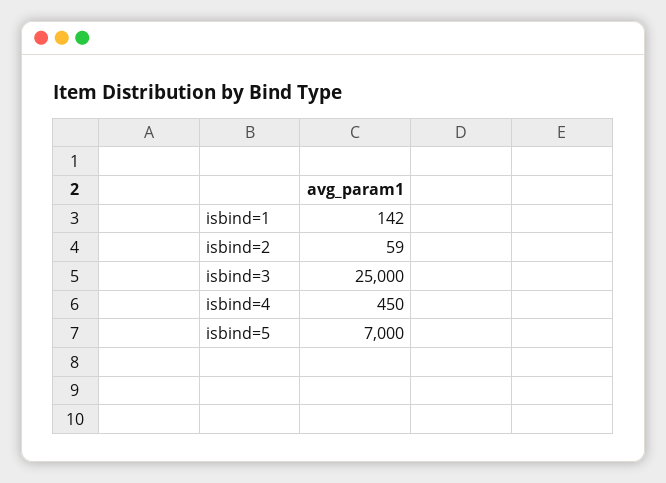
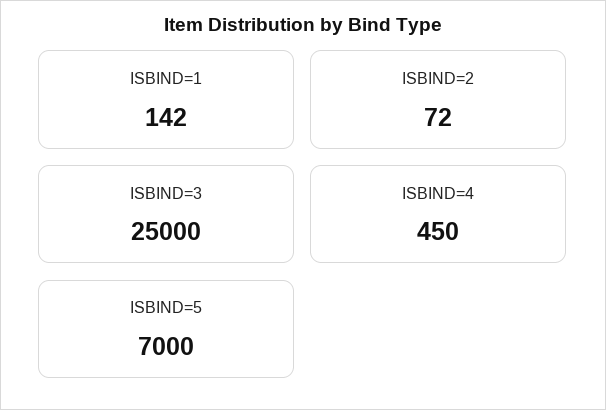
isbind=2: 59 -> 72

